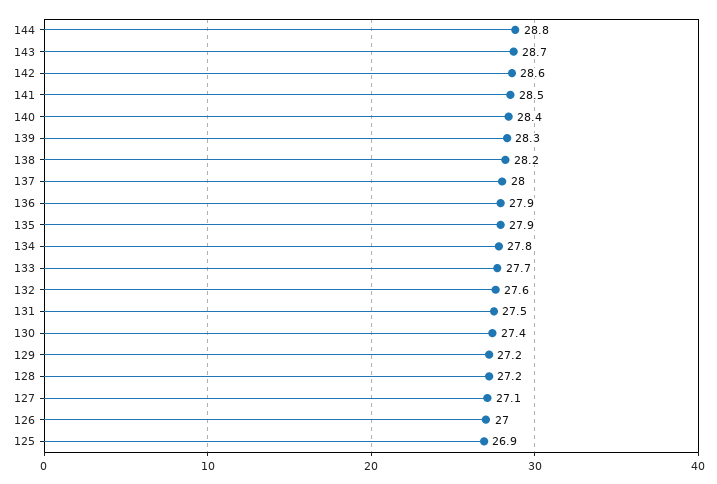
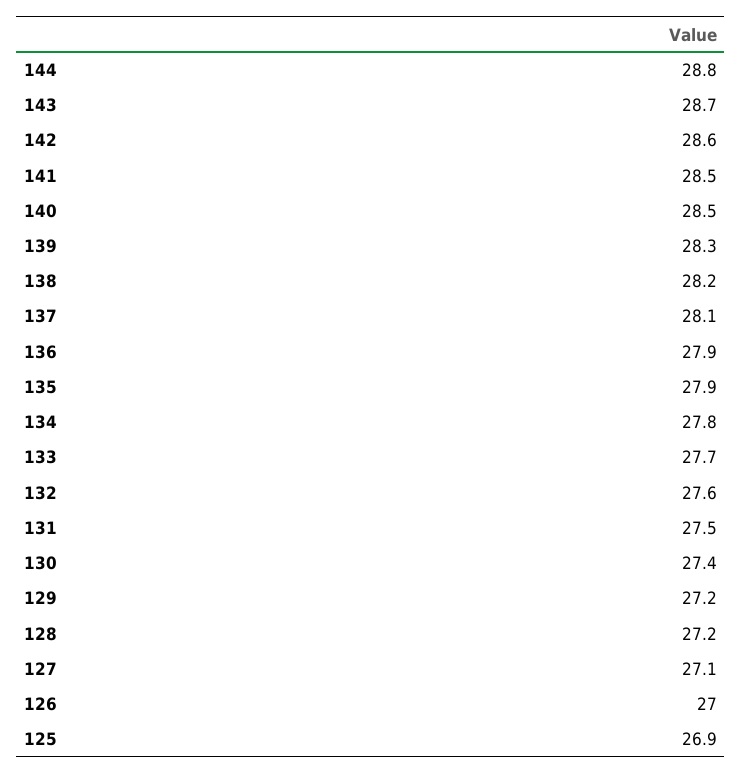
140: 28.4 -> 28.5
137: 28 -> 28.1

